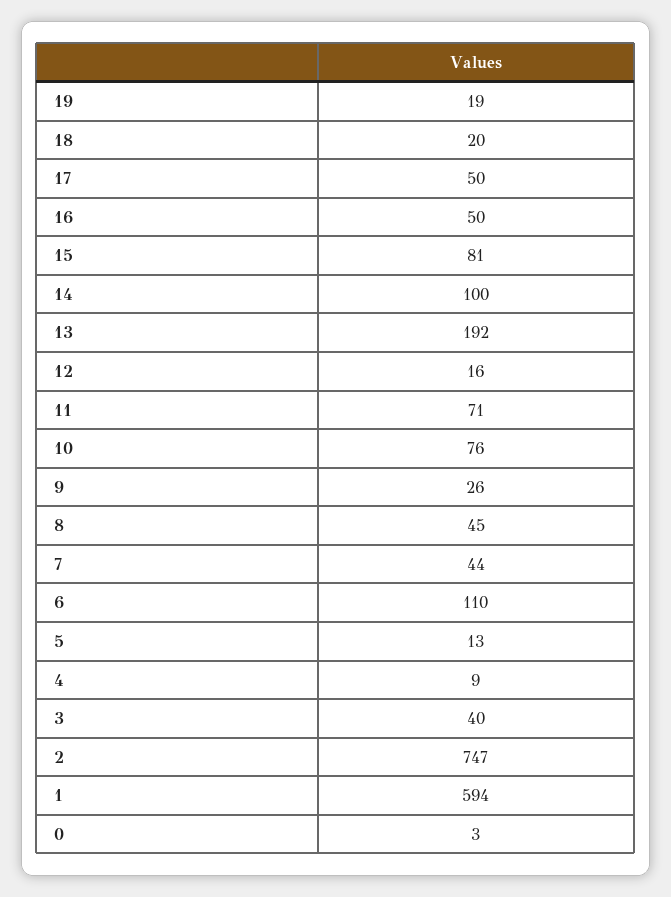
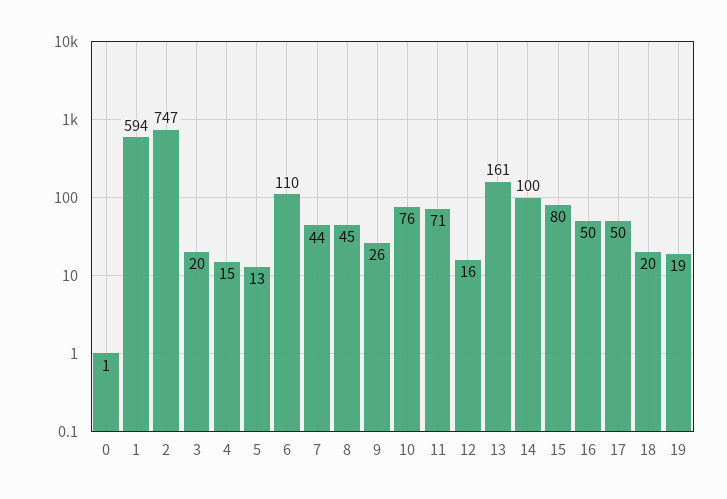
15: 81 -> 80
13: 192 -> 161
4: 9 -> 15
3: 40 -> 20
0: 3 -> 1

